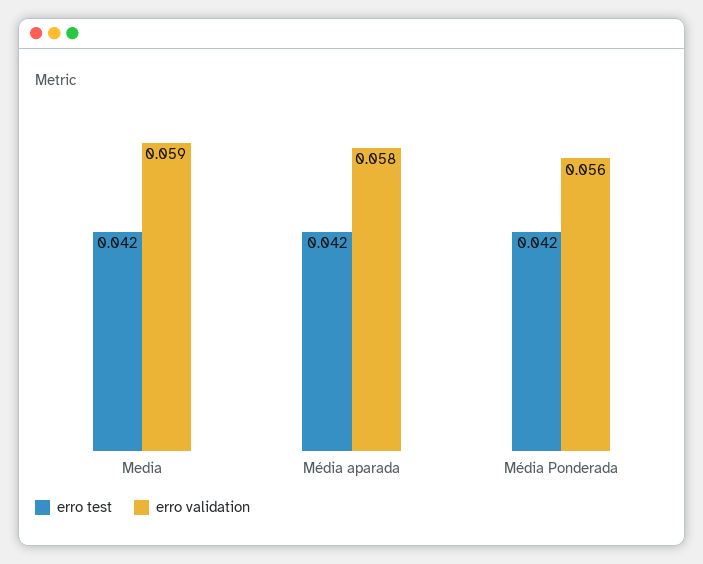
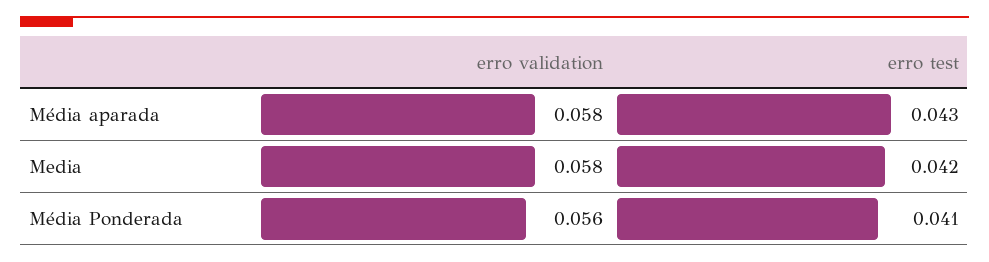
erro validation, Media: 0.059 -> 0.058
erro test, Média aparada: 0.042 -> 0.043
erro test, Média Ponderada: 0.042 -> 0.041

